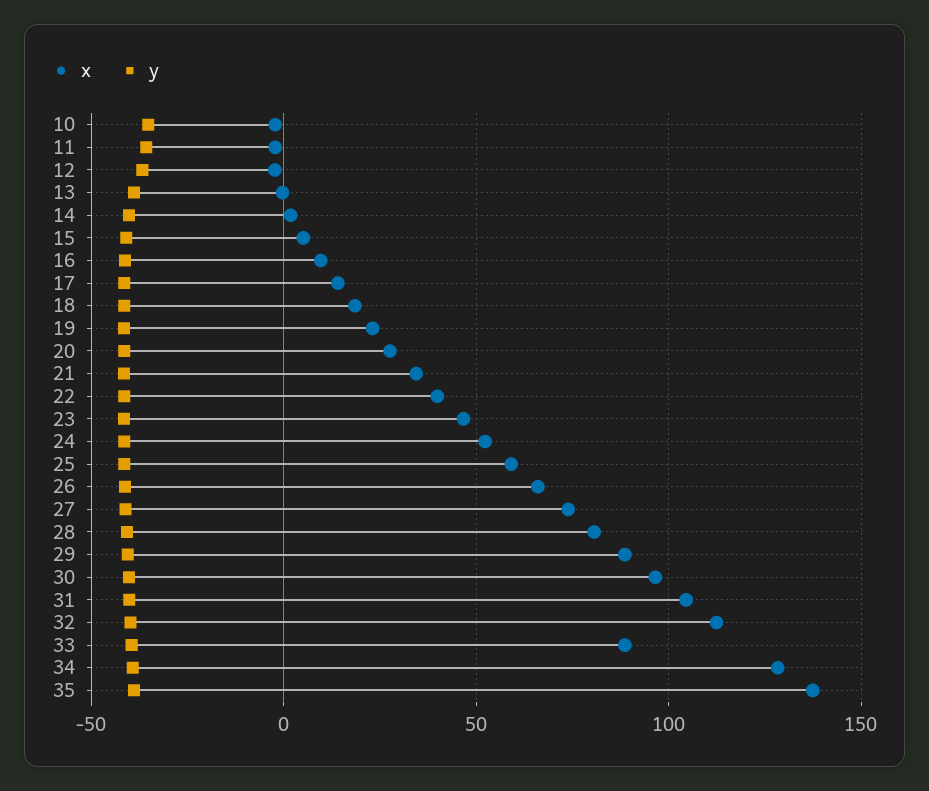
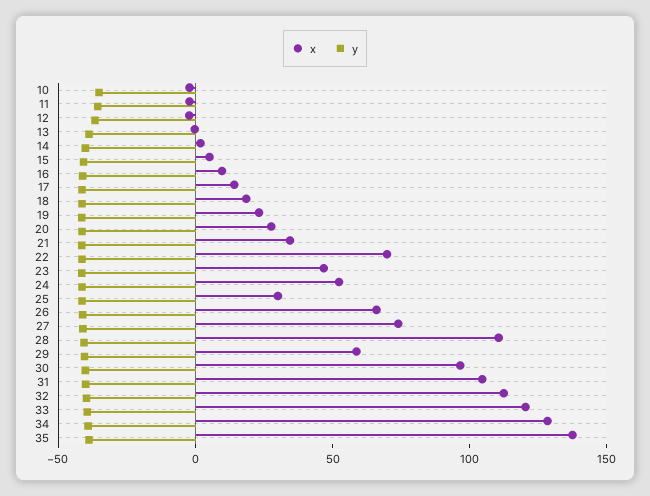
x, 22: 40 -> 70
x, 25: 60 -> 30
x, 28: 80 -> 110
x, 29: 90 -> 60
x, 33: 90 -> 120

